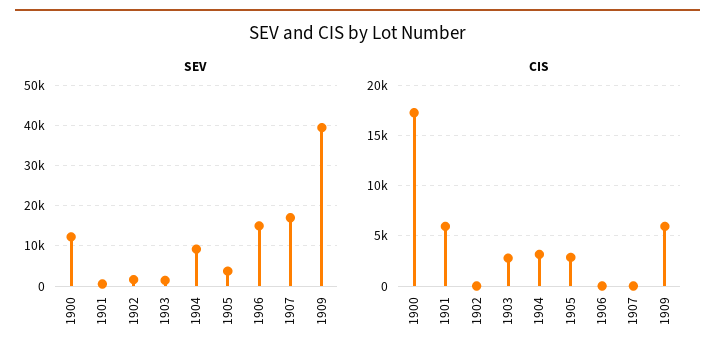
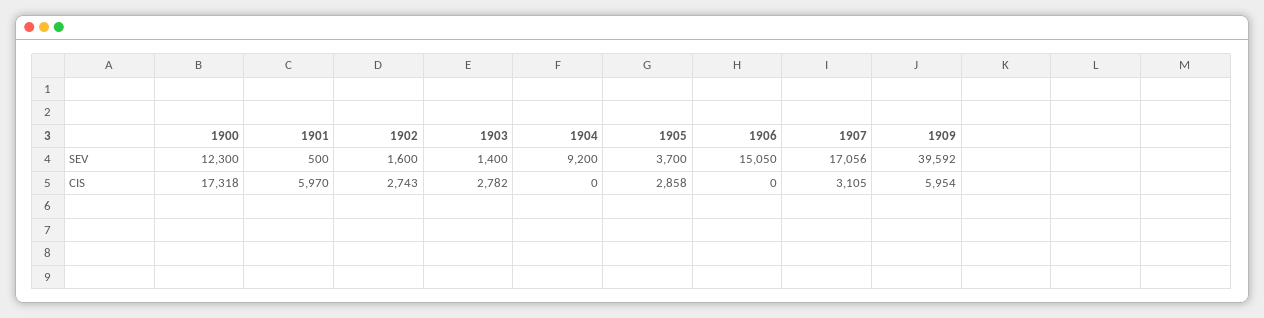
CIS, 1902: 0 -> 2743
CIS, 1904: 3000 -> 0
CIS, 1907: 0 -> 3105

